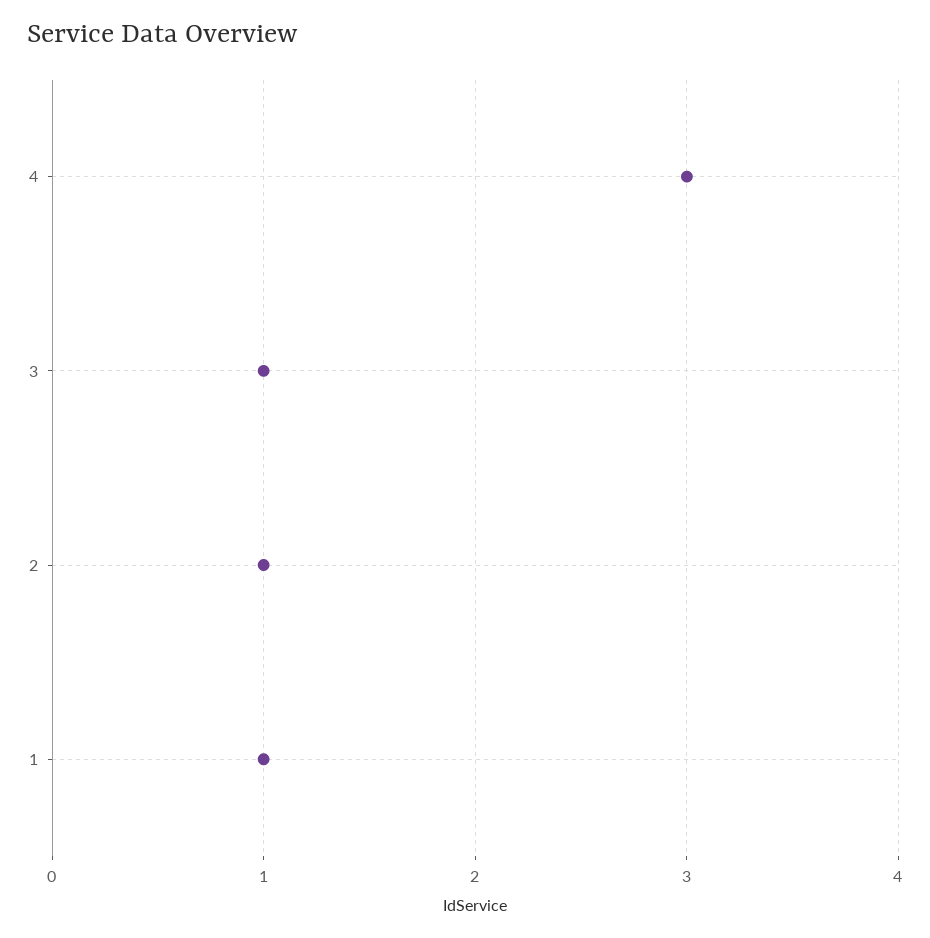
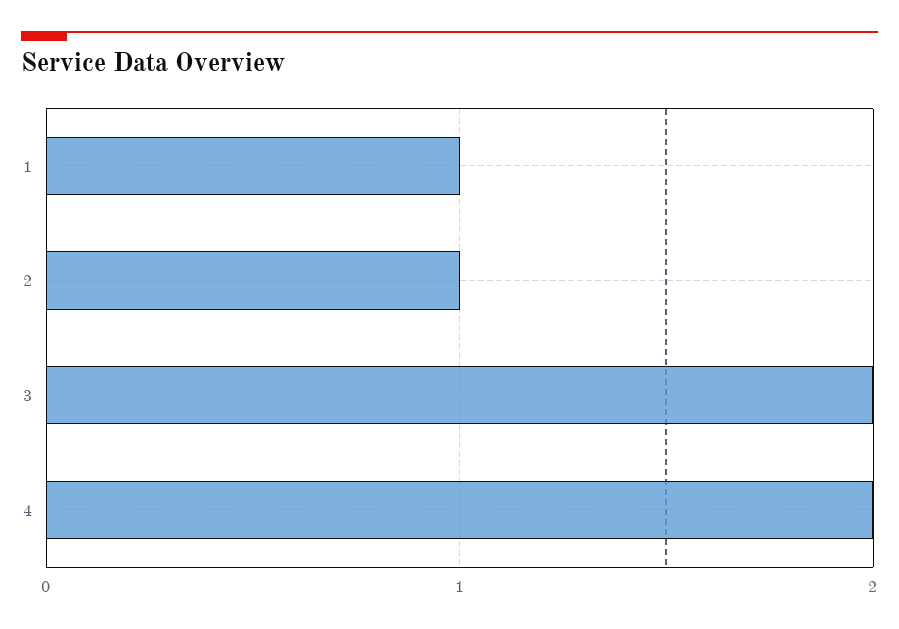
4: 3 -> 2
3: 1 -> 2

